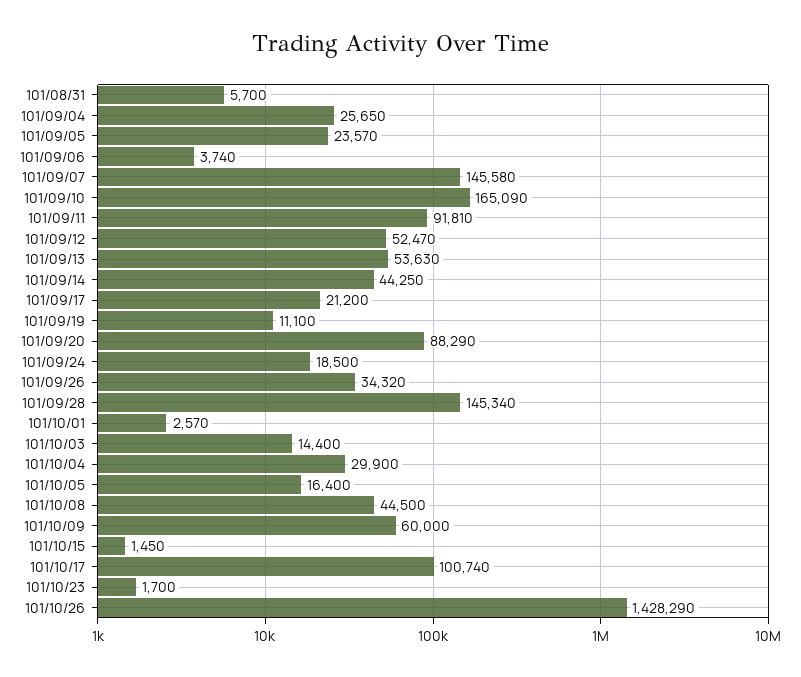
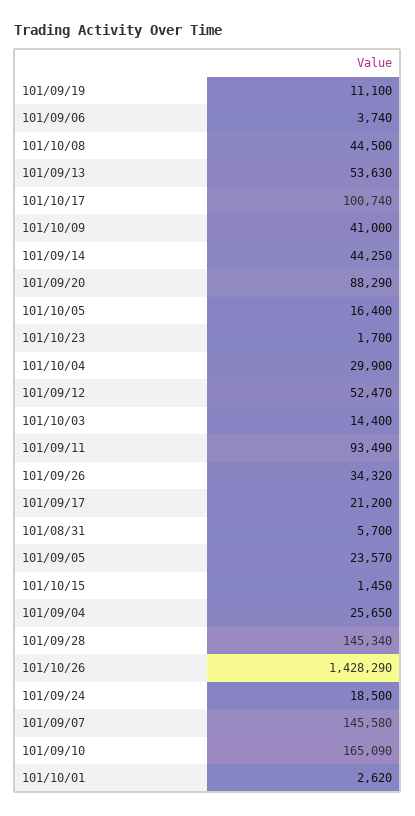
101/09/11: 91810 -> 93490
101/10/01: 2570 -> 2620
101/10/09: 60000 -> 41000

